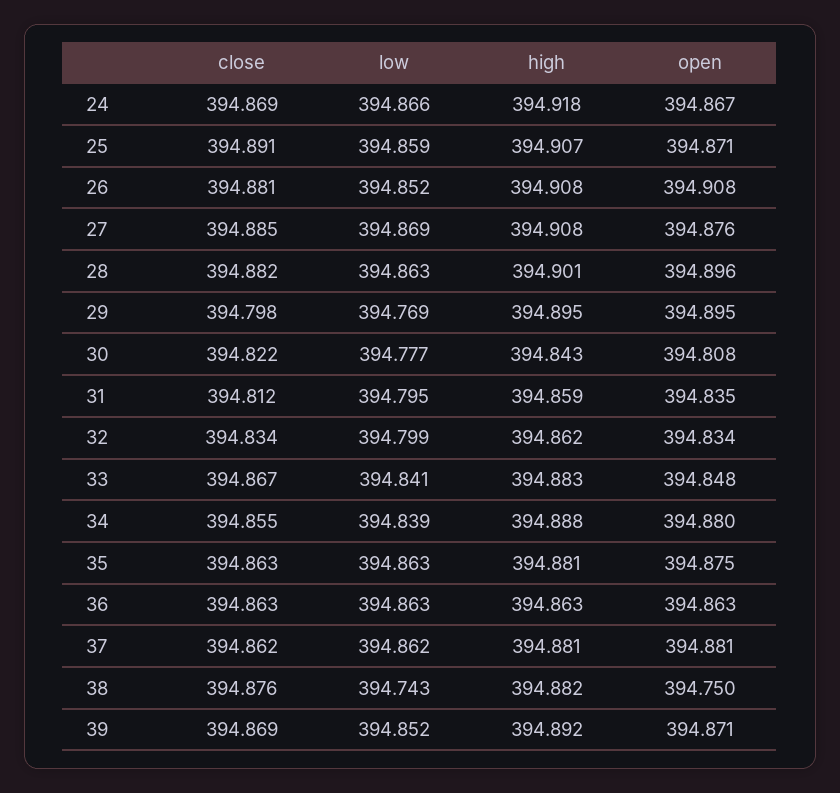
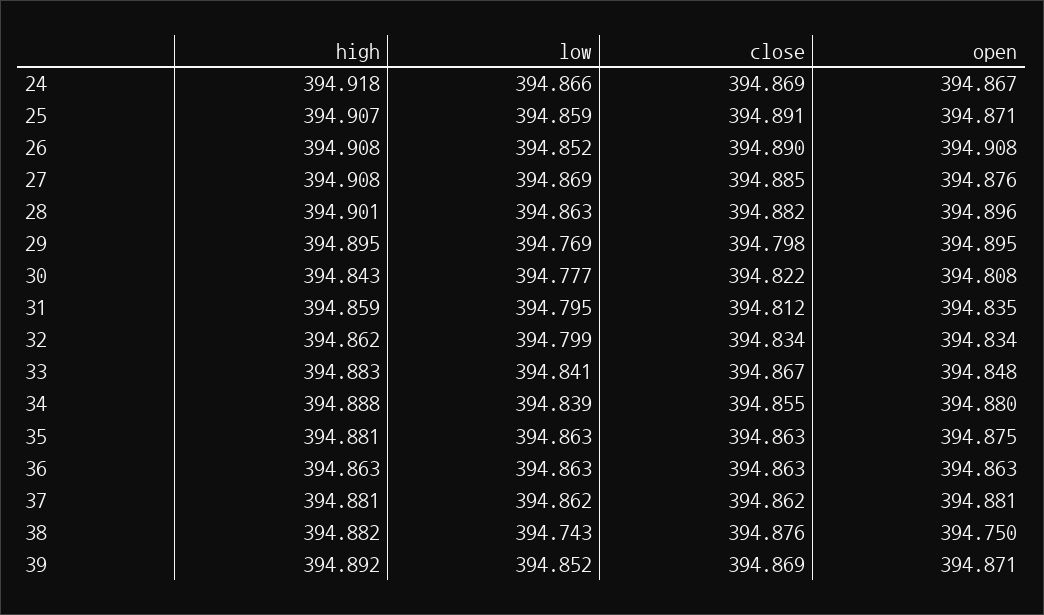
close, 26: 394.881 -> 394.89

